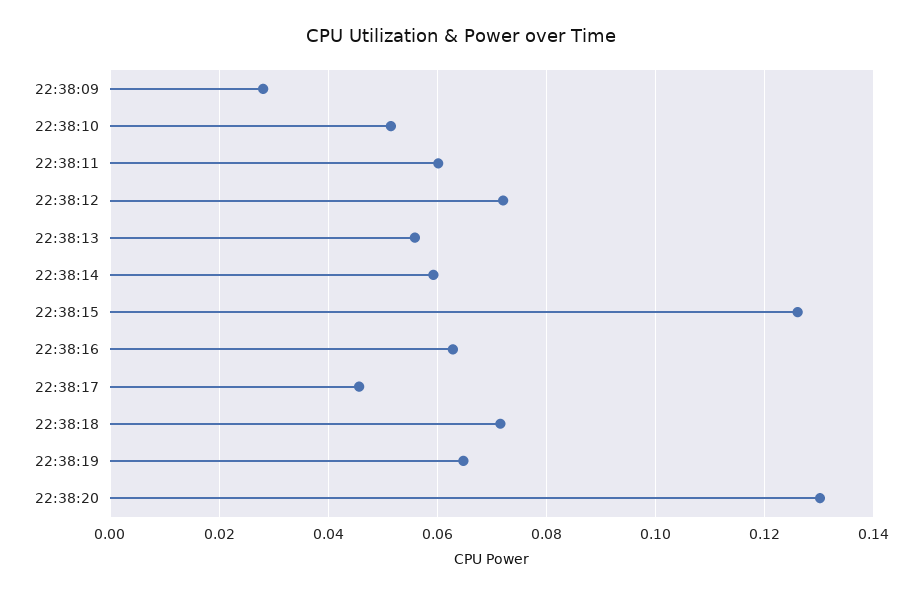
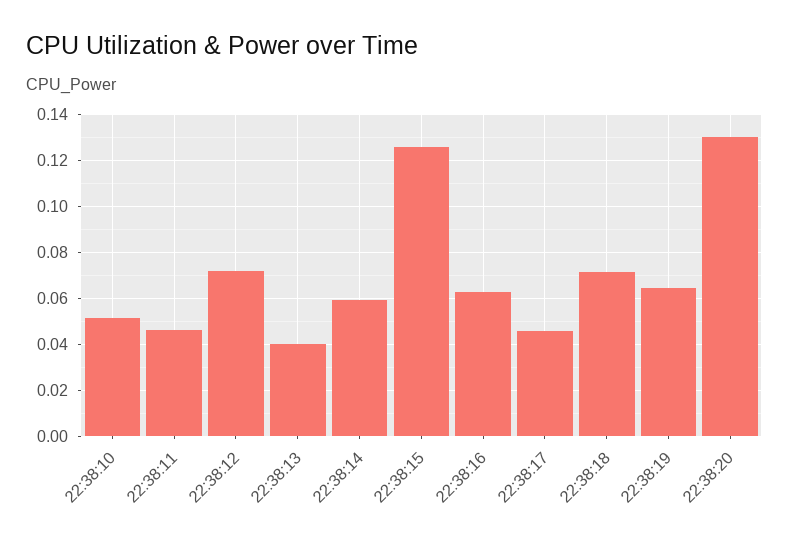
22:38:09: 0.028 -> none
22:38:11: 0.06 -> 0.045
22:38:13: 0.056 -> 0.04

